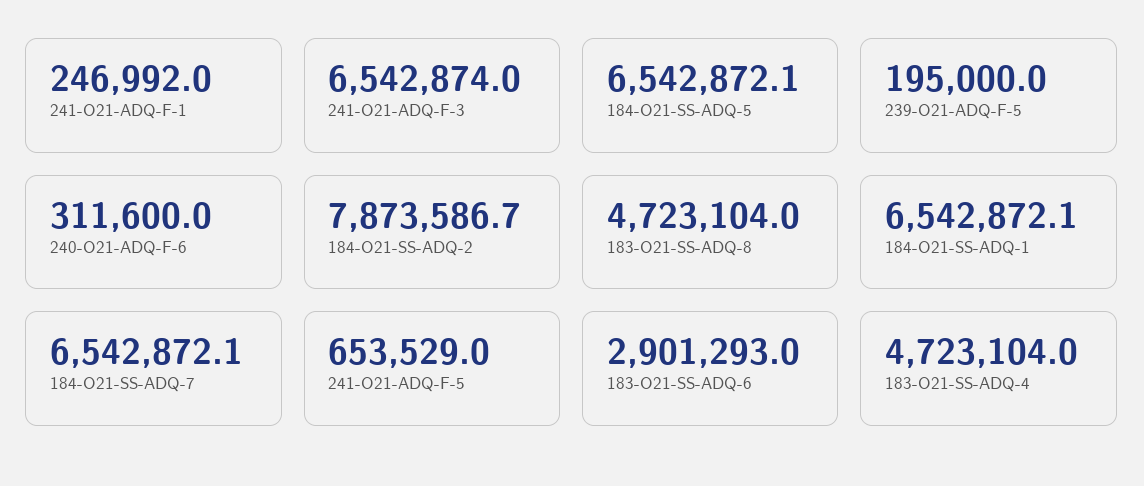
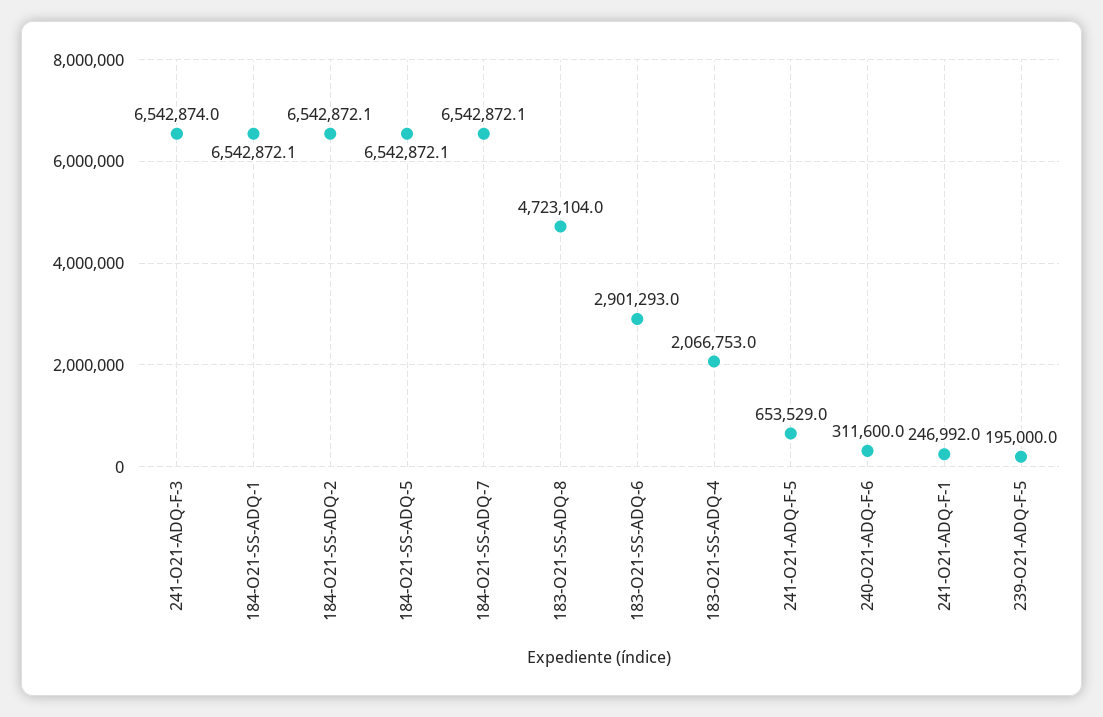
184-O21-SS-ADQ-2: 7873586.7 -> 6542872.1
183-O21-SS-ADQ-4: 4723104 -> 2066753

